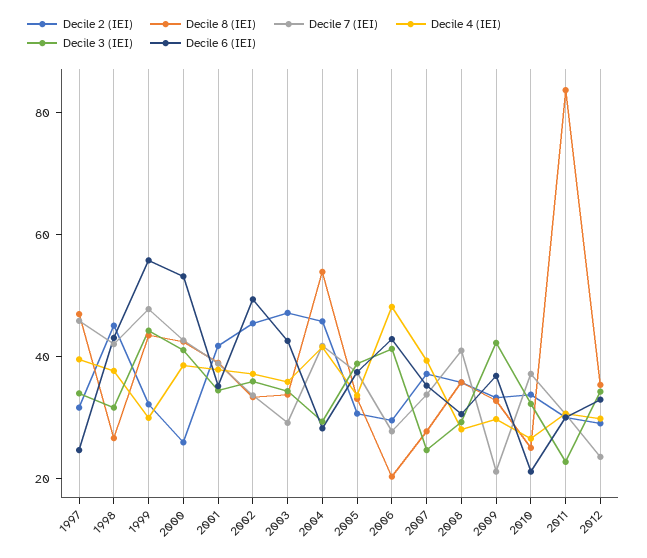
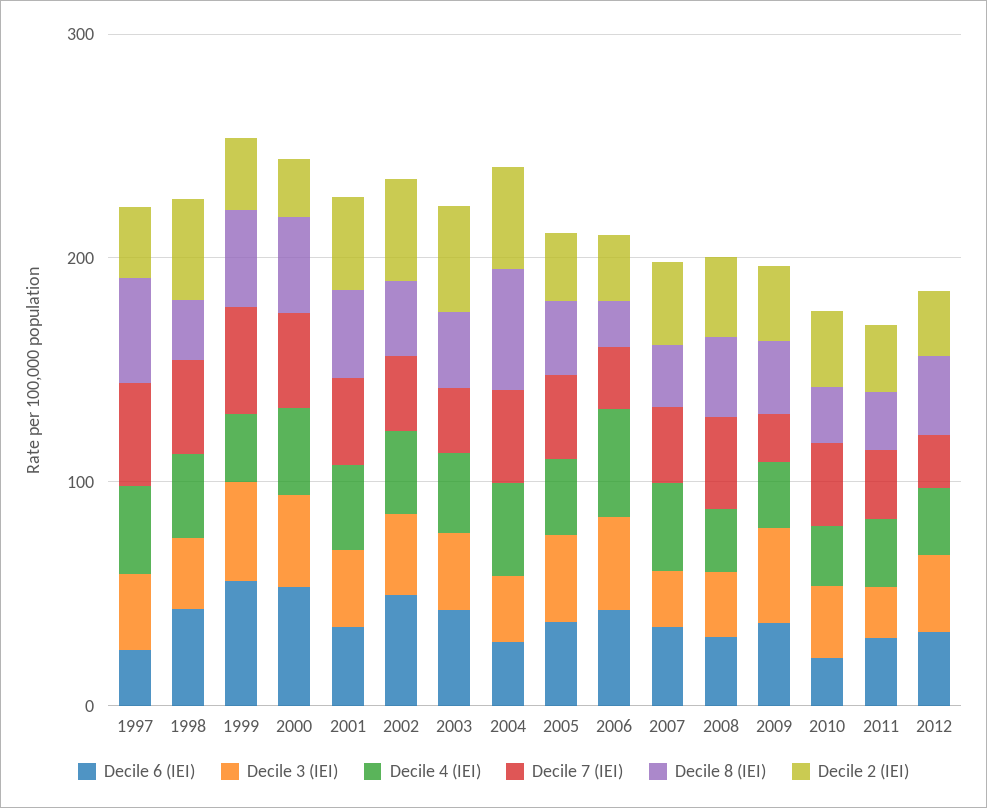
Decile 8 (IEI), 2011: 85 -> 20

